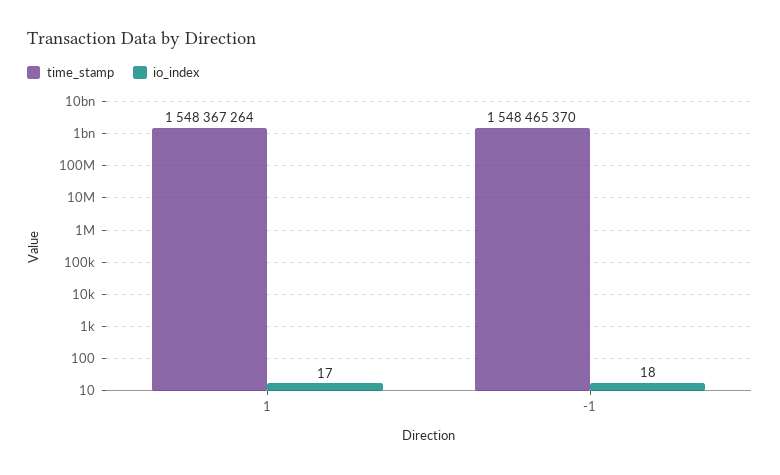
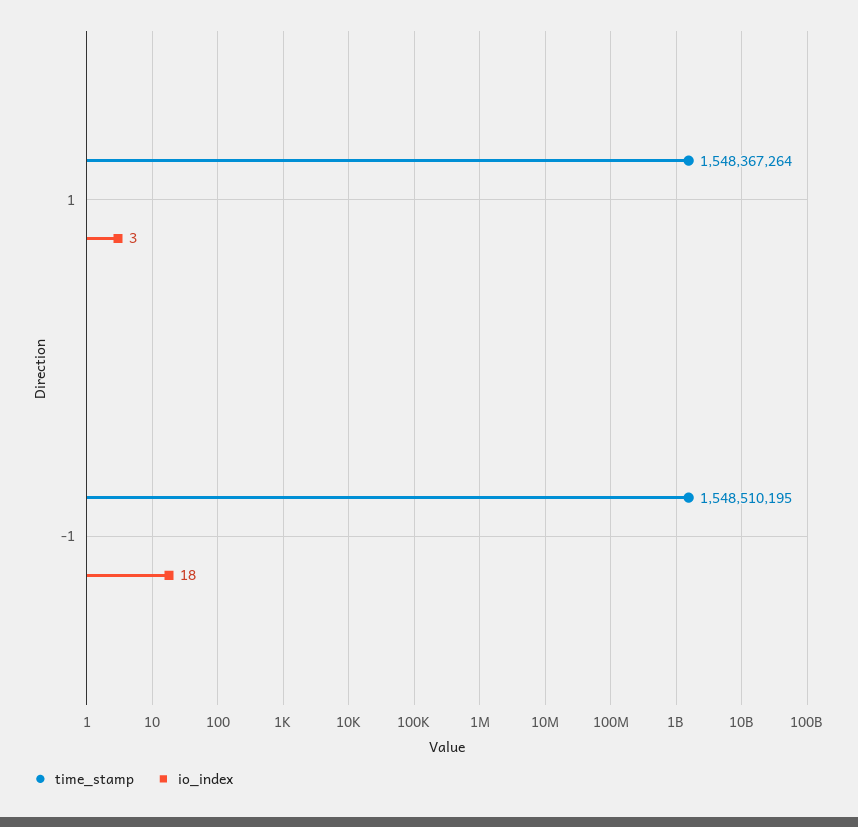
io_index, 1: 17 -> 3
time_stamp, -1: 1548465370 -> 1548510195

